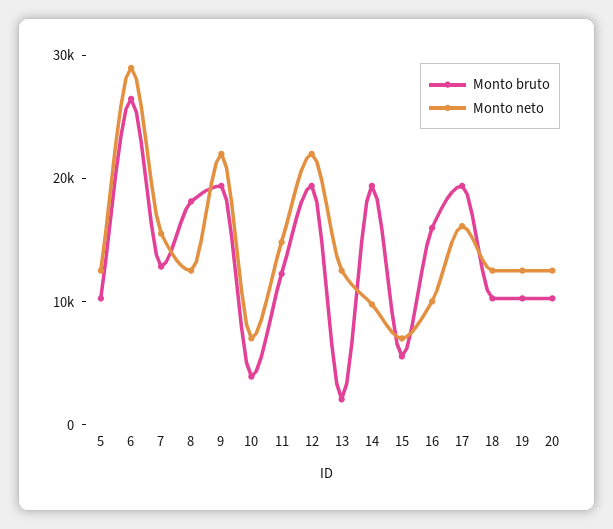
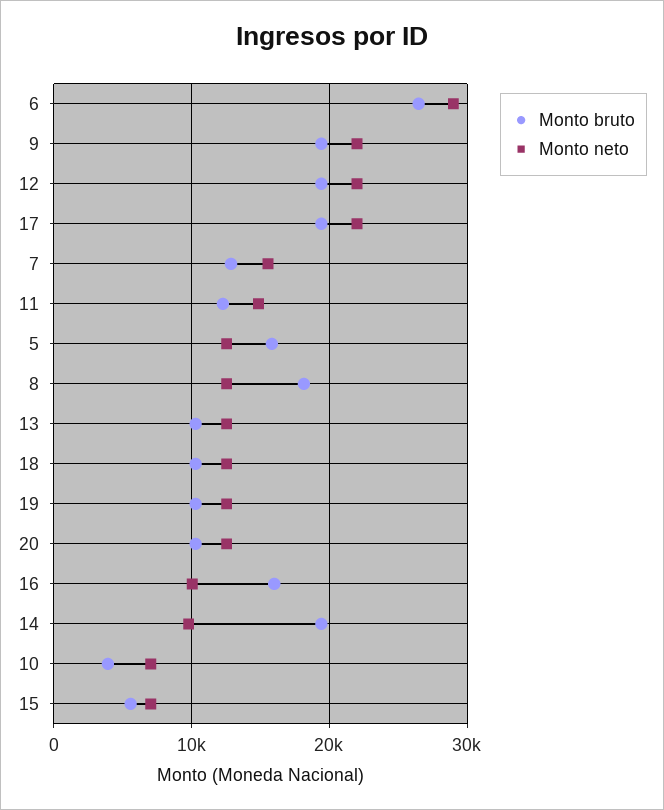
Monto bruto, 5: 10000 -> 16000
Monto bruto, 13: 2000 -> 10000
Monto neto, 17: 16000 -> 22000

